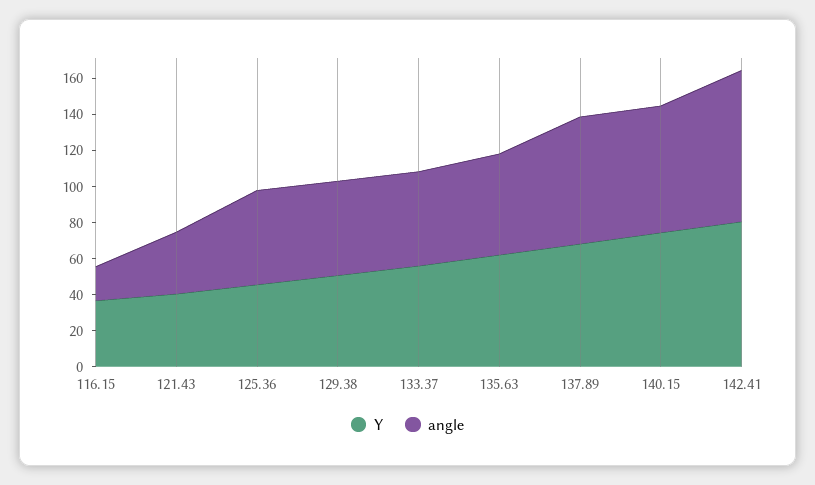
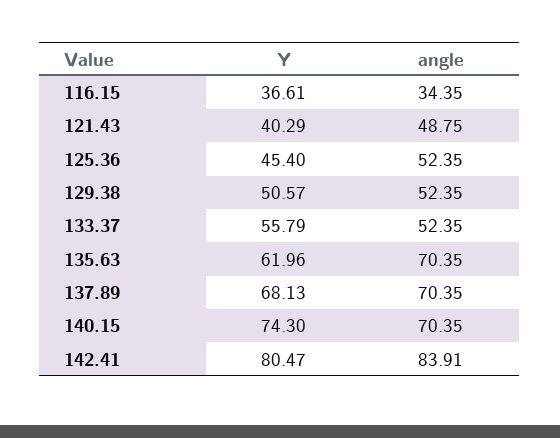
angle, 116.15: 20 -> 34.35
angle, 121.43: 35 -> 48.75
angle, 135.63: 55 -> 70.35

